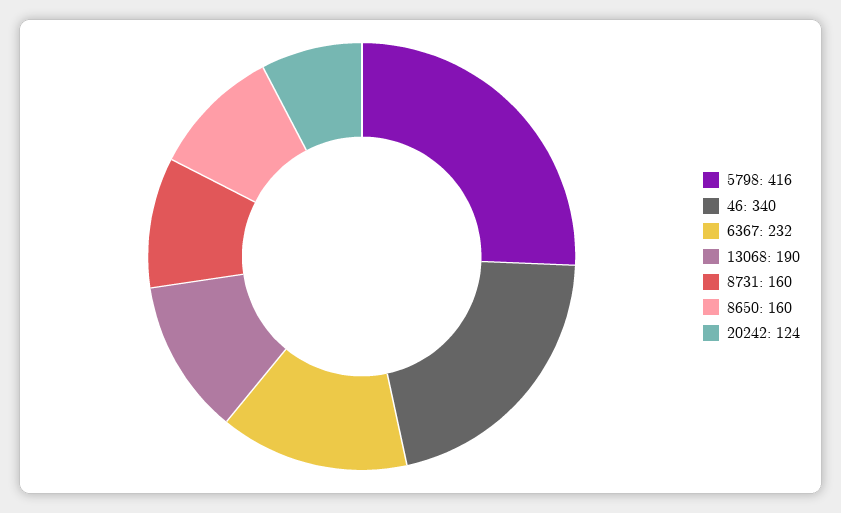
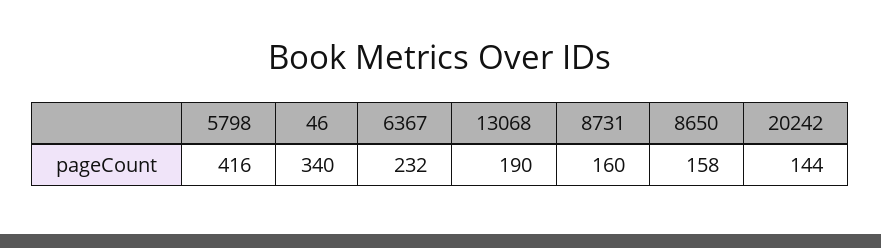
8650: 160 -> 158
20242: 124 -> 144

